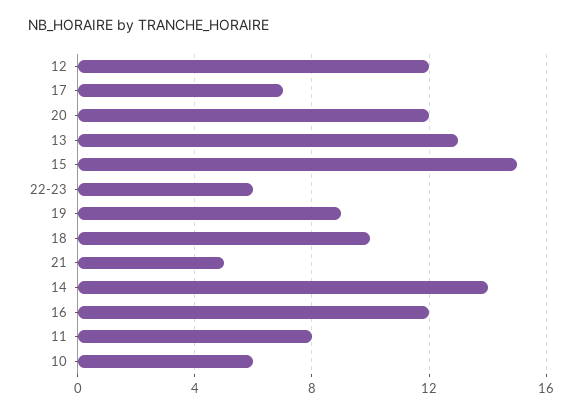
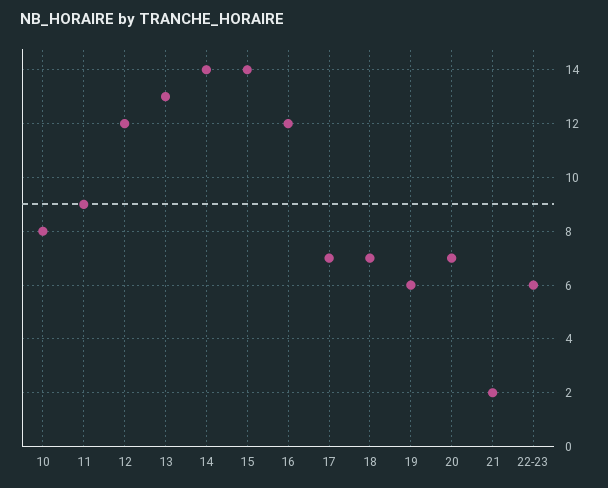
20: 12 -> 7
15: 15 -> 14
19: 9 -> 6
18: 10 -> 7
21: 5 -> 2
11: 8 -> 9
10: 6 -> 8

